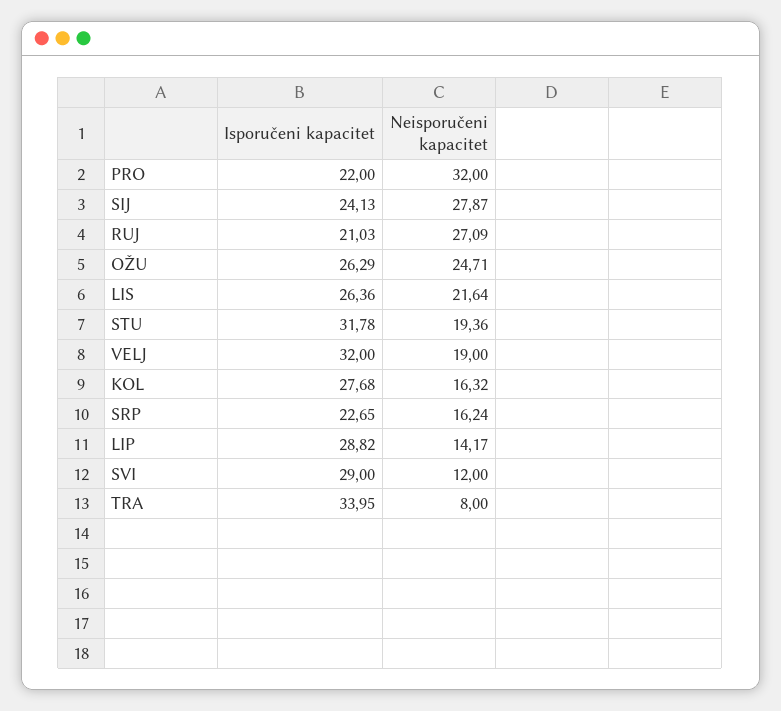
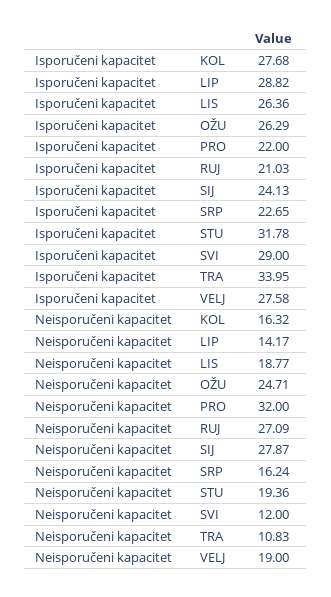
Neisporučeni kapacitet, LIS: 21.64 -> 18.77
Isporučeni kapacitet, VELJ: 32 -> 27.58
Neisporučeni kapacitet, TRA: 8 -> 10.83

